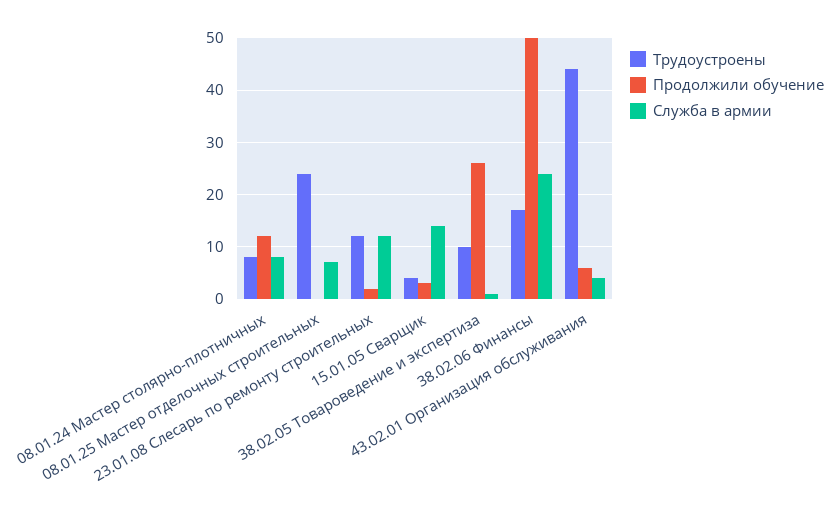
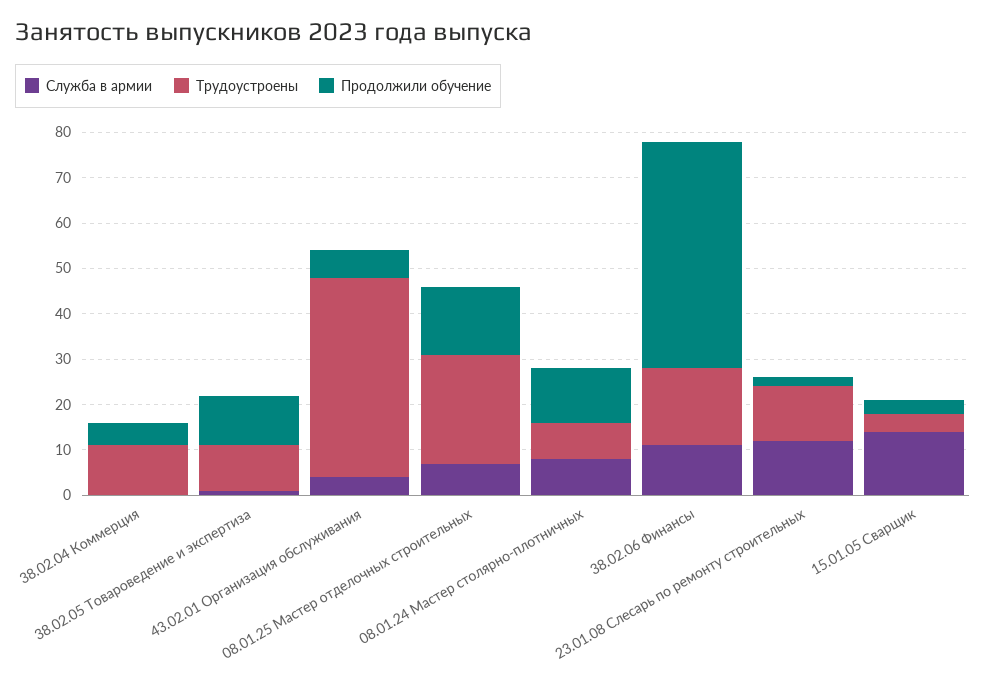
Продолжили обучение, 08.01.25 Мастер отделочных строительных: 0 -> 15
Продолжили обучение, 38.02.05 Товароведение и экспертиза: 25 -> 10
Служба в армии, 38.02.06 Финансы: 25 -> 10
Служба в армии, 38.02.04 Коммерция: none -> 0
Трудоустроены, 38.02.04 Коммерция: none -> 10
Продолжили обучение, 38.02.04 Коммерция: none -> 5

